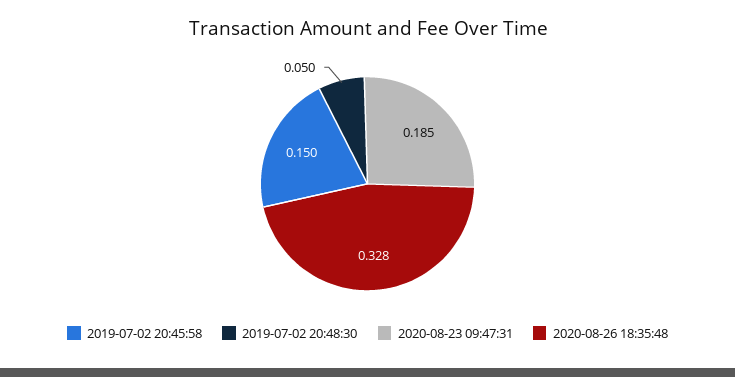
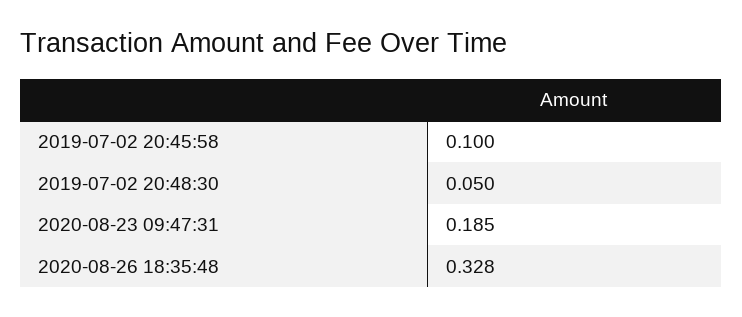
2019-07-02 20:45:58: 0.15 -> 0.1

